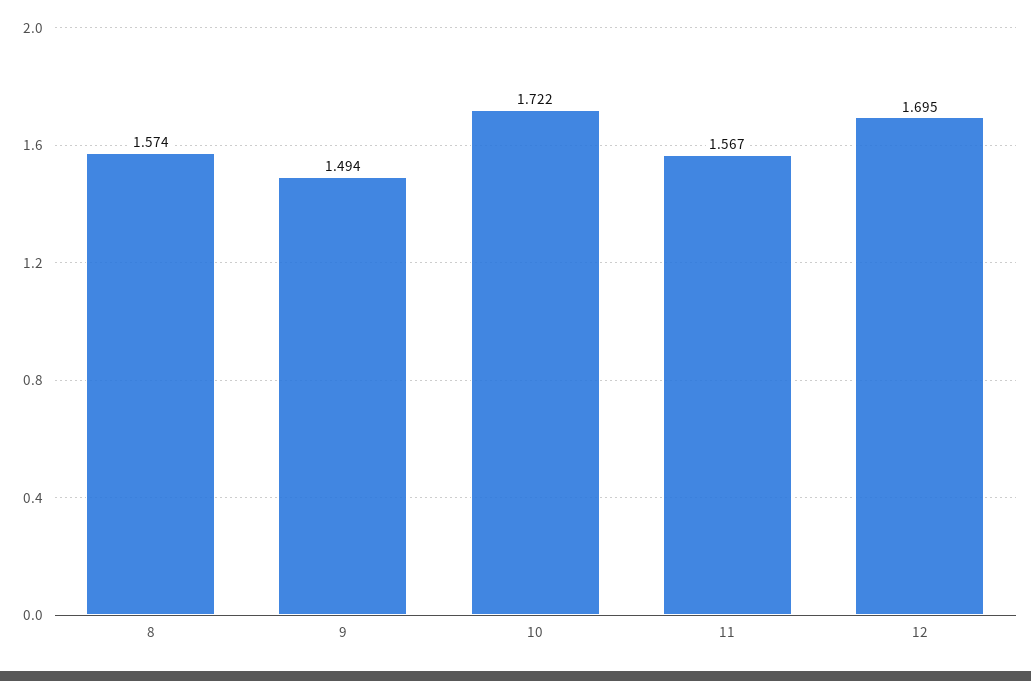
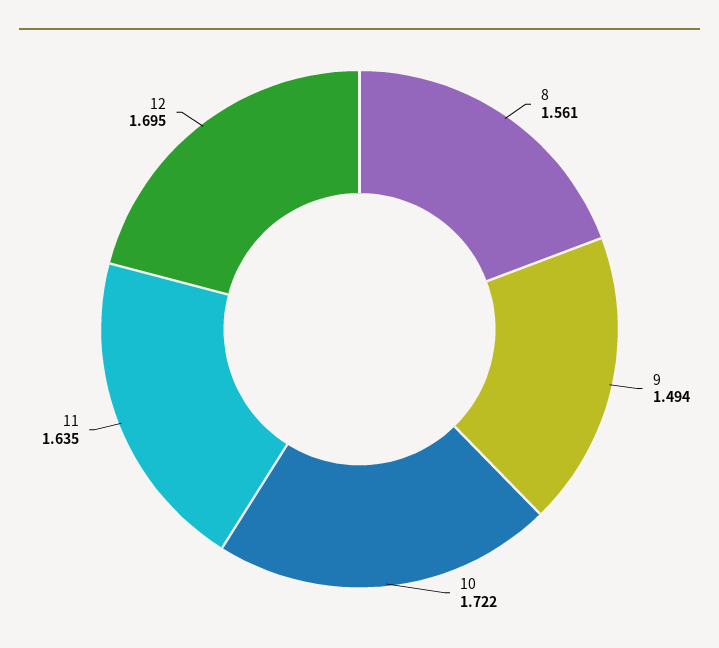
8: 1.574 -> 1.561
11: 1.567 -> 1.635

